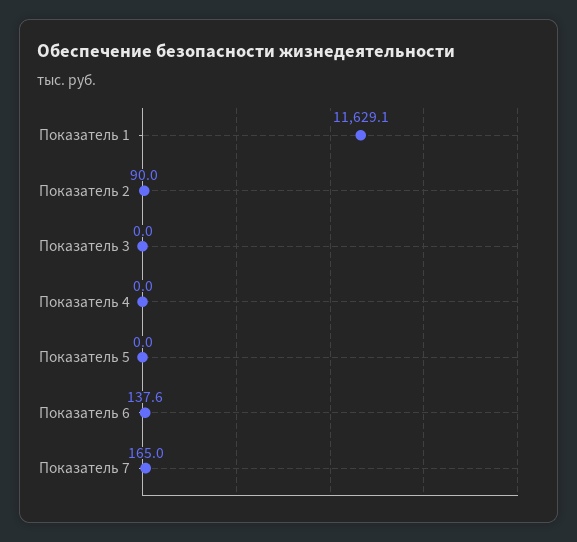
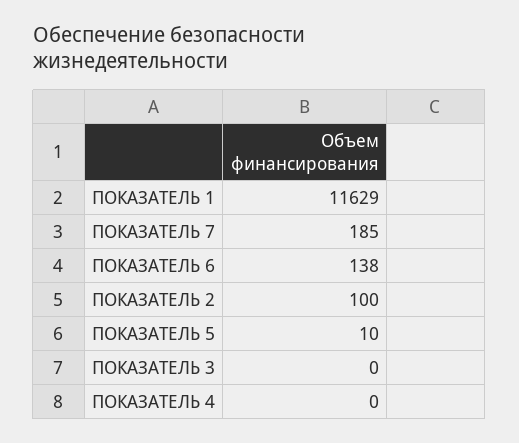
Показатель 2: 90 -> 100
Показатель 5: 0 -> 10
Показатель 7: 165 -> 185

